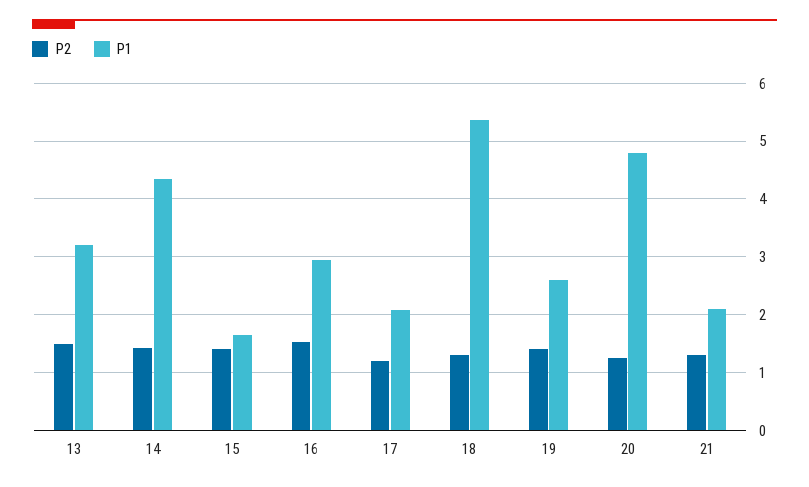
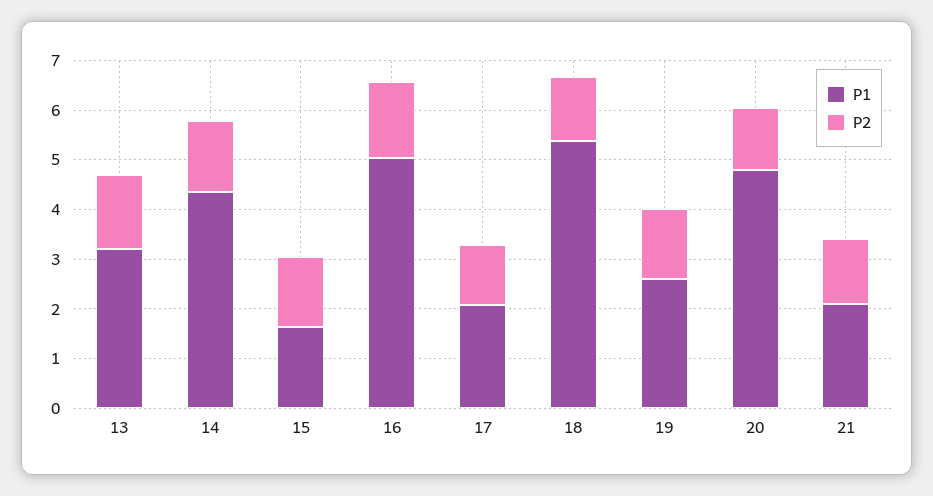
P1, 16: 3 -> 5

